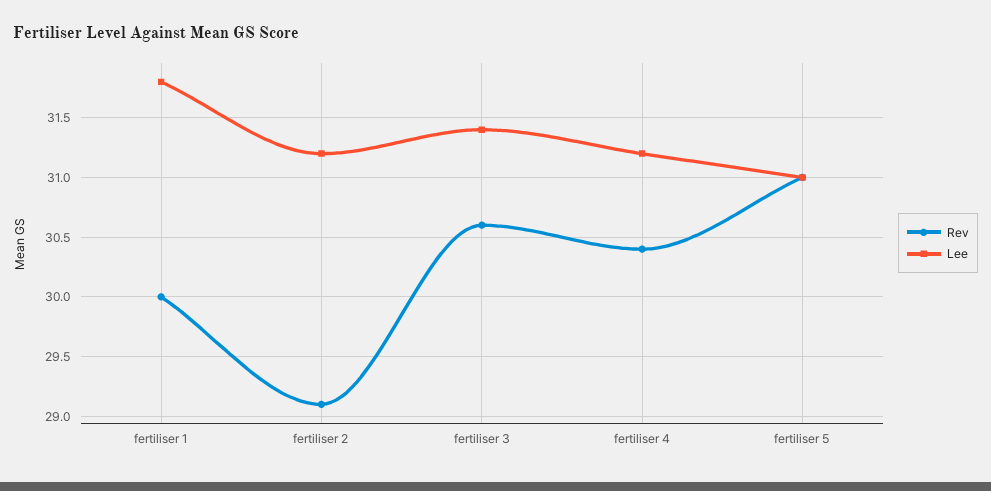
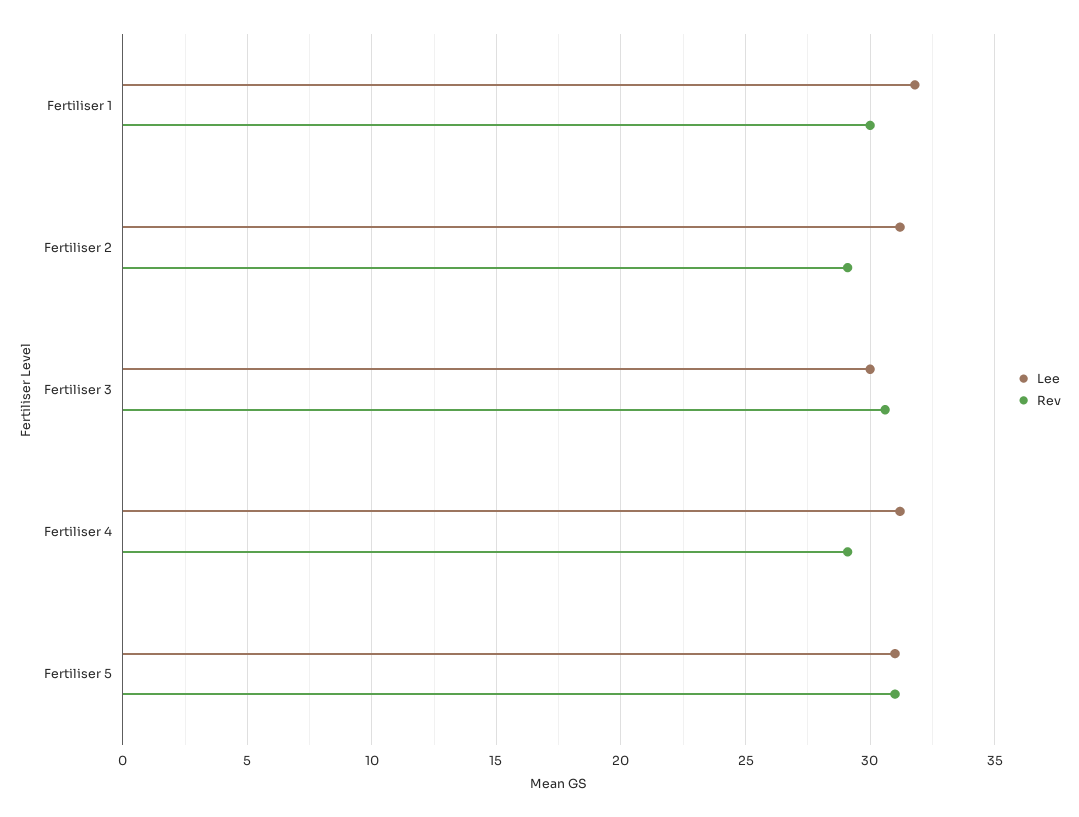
Lee, fertiliser 3: 31.4 -> 30
Rev, fertiliser 4: 30.4 -> 29

